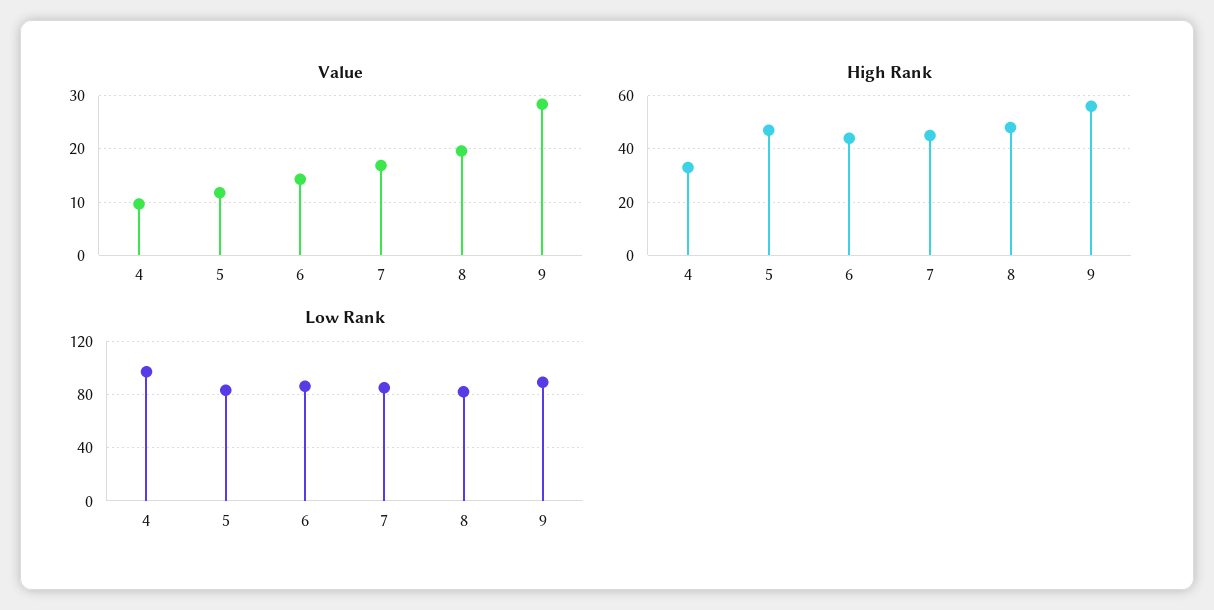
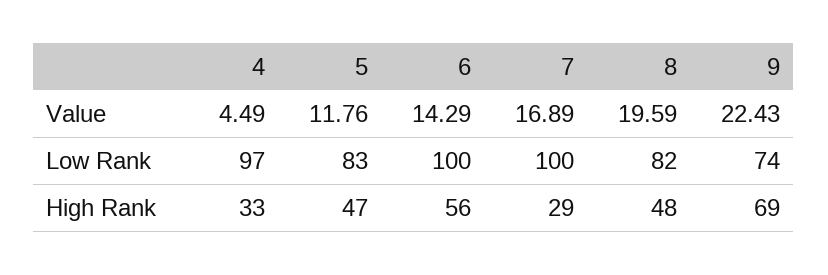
Value, 4: 10 -> 4.49
Value, 9: 28 -> 22.43
High Rank, 6: 45 -> 56
High Rank, 7: 45 -> 29
High Rank, 9: 55 -> 69
Low Rank, 6: 85 -> 100
Low Rank, 7: 85 -> 100
Low Rank, 9: 90 -> 74

